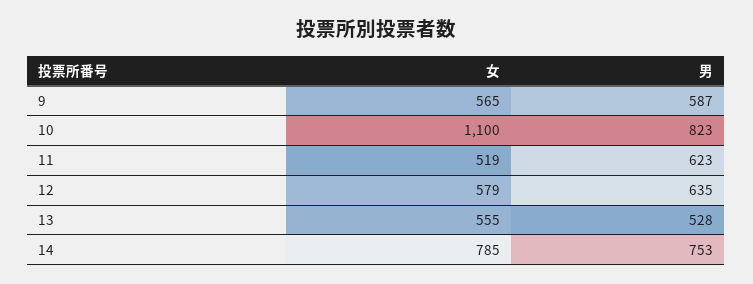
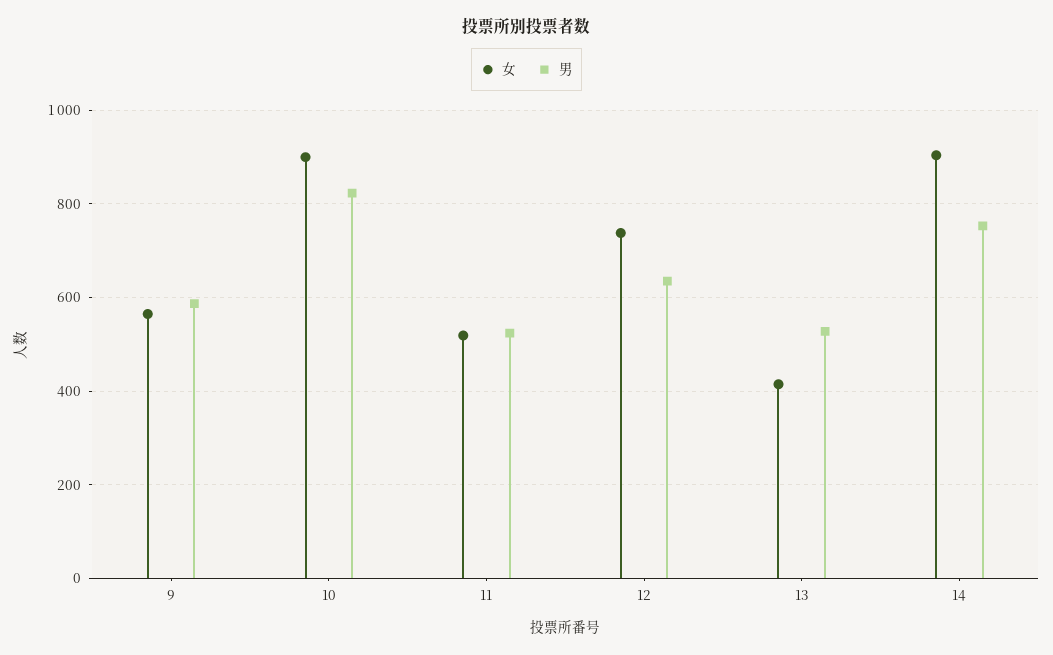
女, 10: 1100 -> 900
男, 11: 623 -> 520
女, 12: 579 -> 740
女, 13: 555 -> 420
女, 14: 785 -> 900

